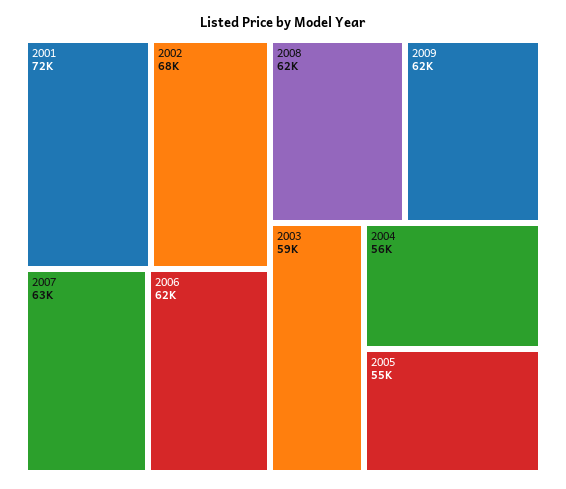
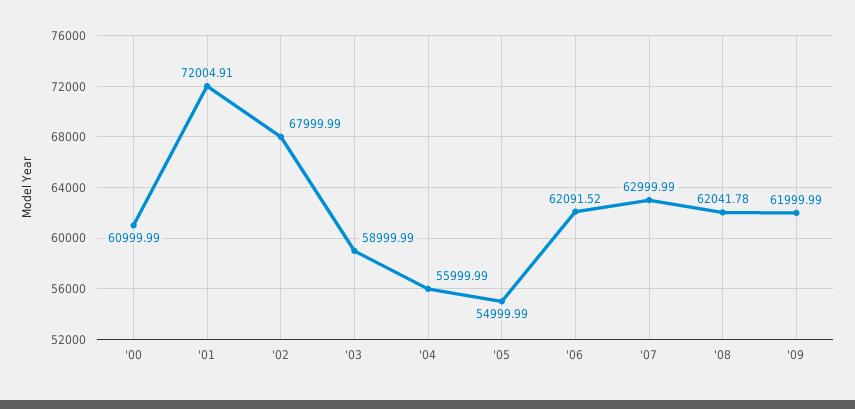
'00: none -> 60999.99

